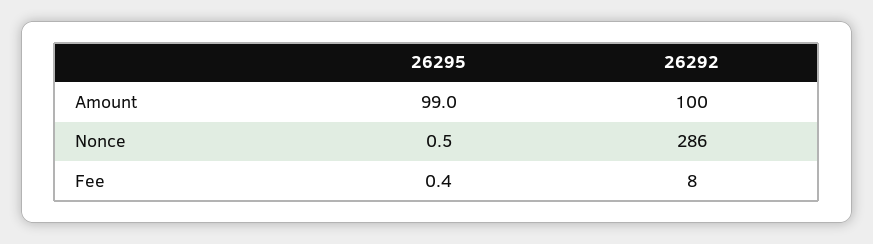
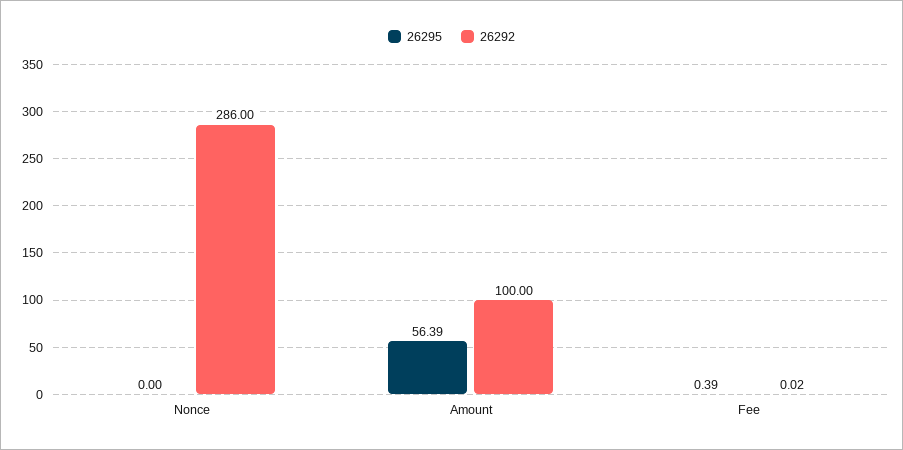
26295, Amount: 99 -> 56.39
26295, Nonce: 0.5 -> 0
26292, Fee: 8 -> 0.02

